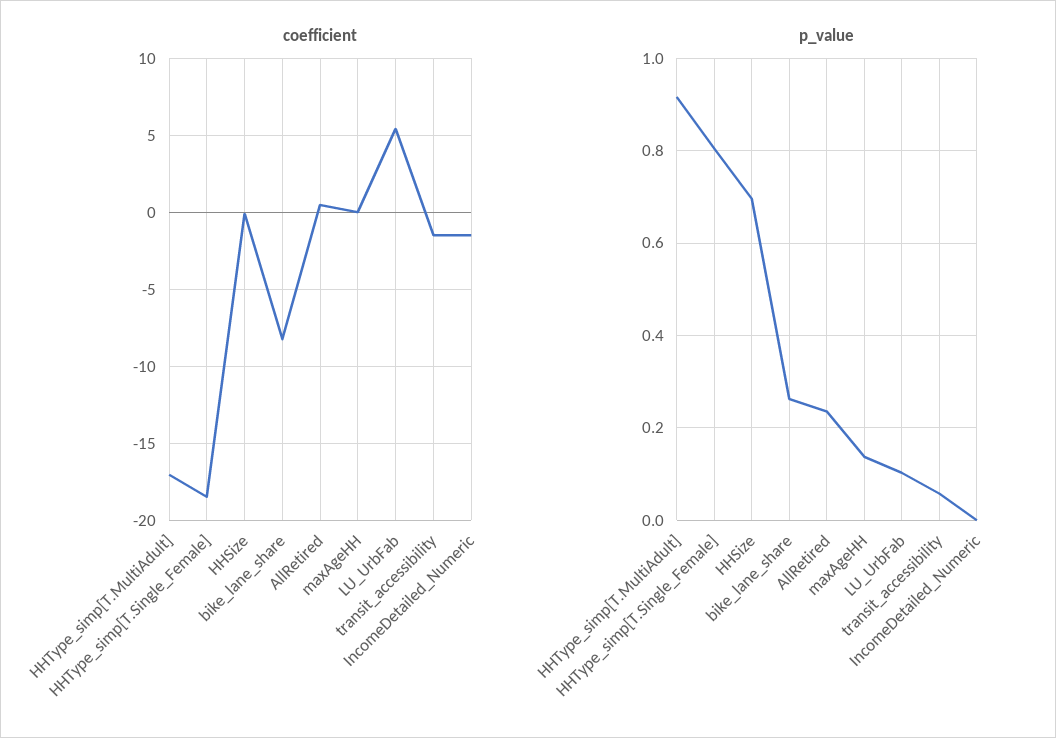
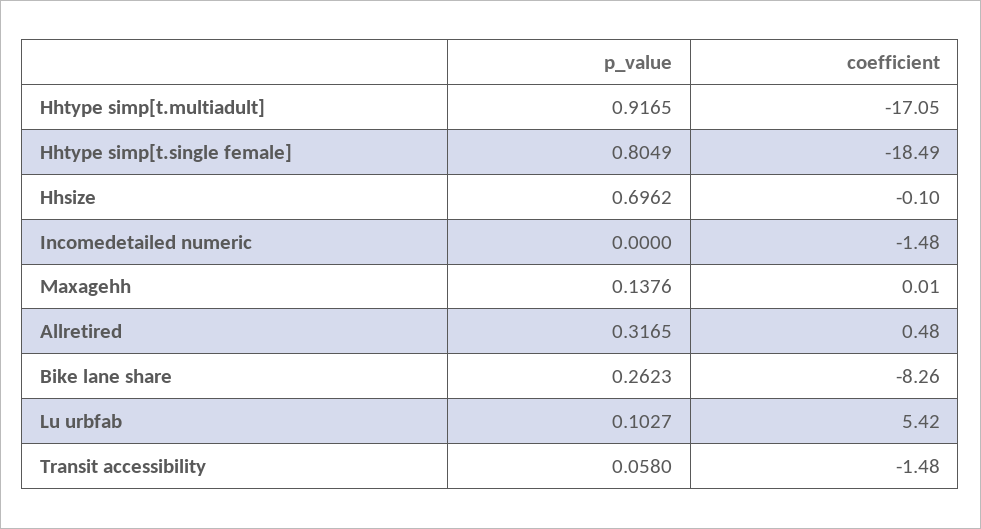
p_value, AllRetired: 0.24 -> 0.3165

